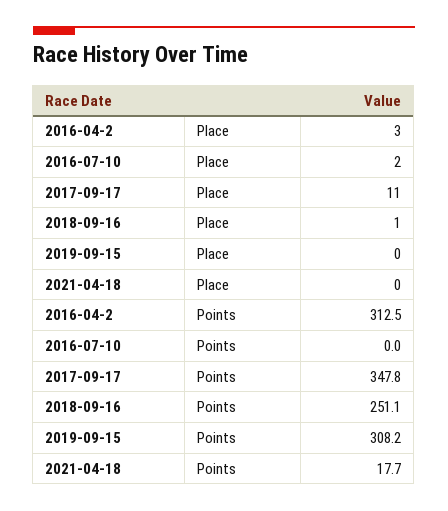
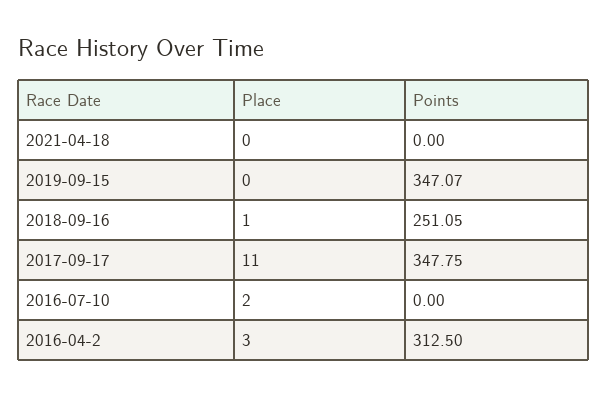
2019-09-15, Points: 308.2 -> 347.07
2021-04-18, Points: 17.7 -> 0

